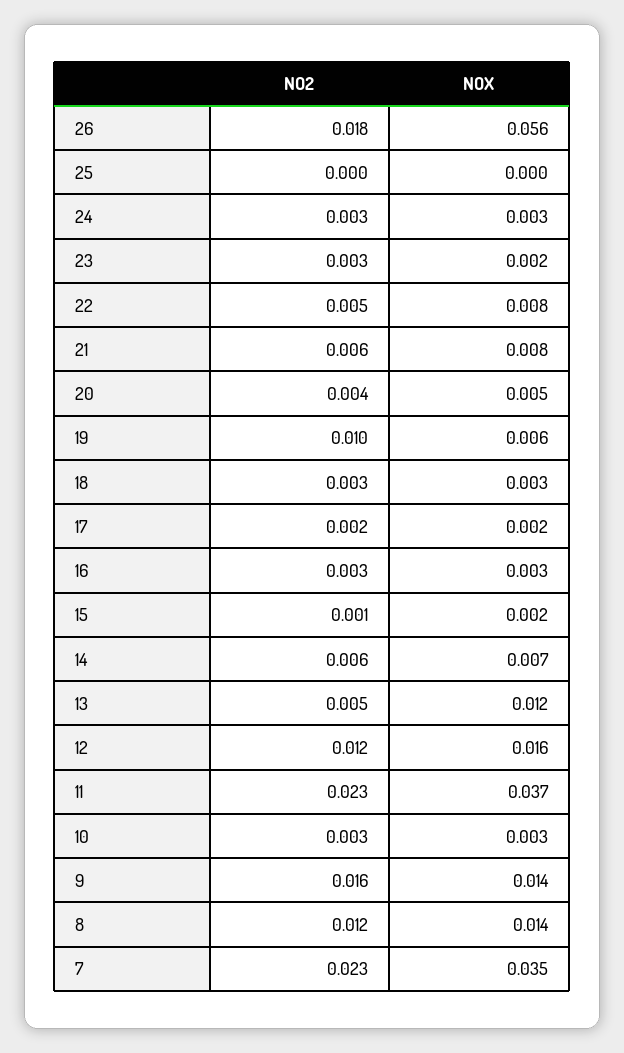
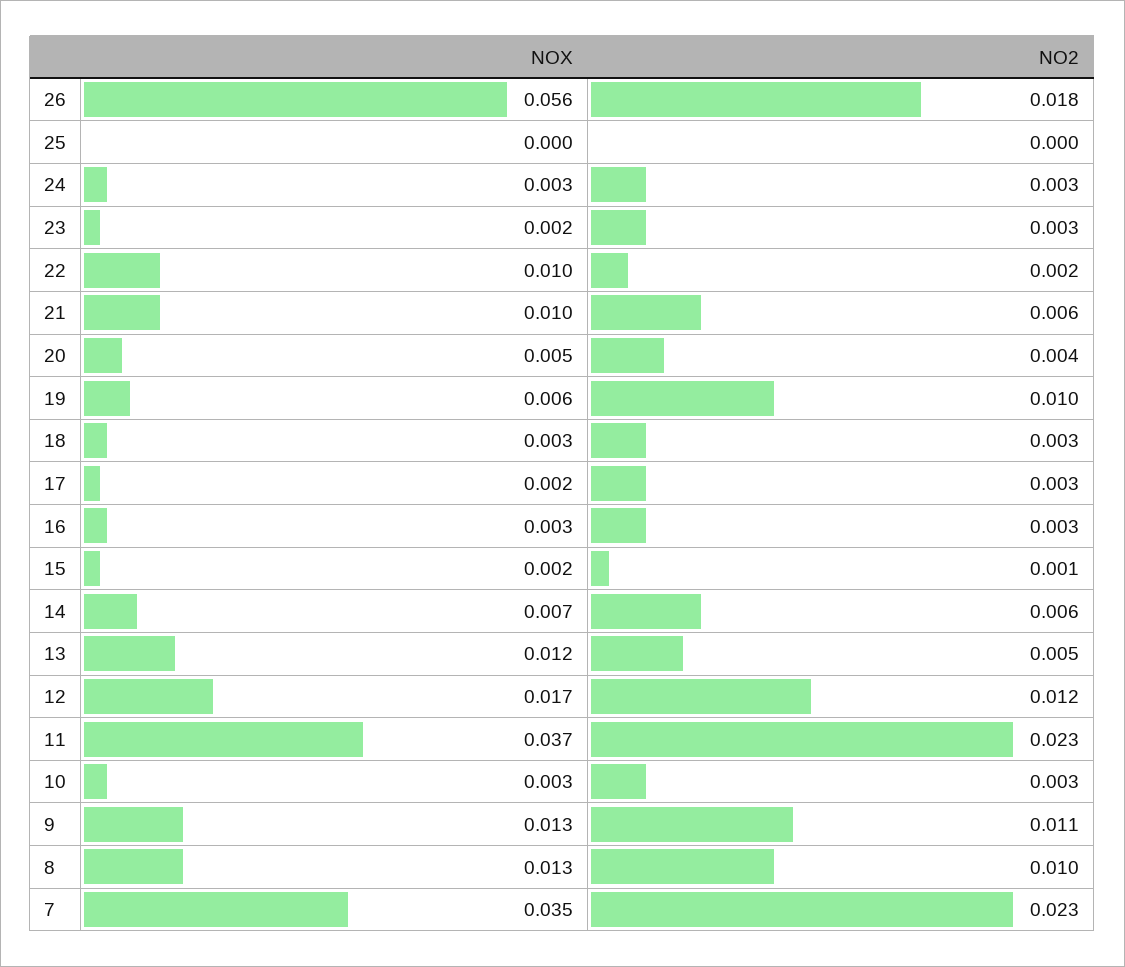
NO2, 22: 0.005 -> 0.002
NOX, 22: 0.008 -> 0.01
NOX, 21: 0.008 -> 0.01
NO2, 17: 0.002 -> 0.003
NOX, 12: 0.016 -> 0.017
NO2, 9: 0.016 -> 0.011
NOX, 9: 0.014 -> 0.013
NO2, 8: 0.012 -> 0.01
NOX, 8: 0.014 -> 0.013

